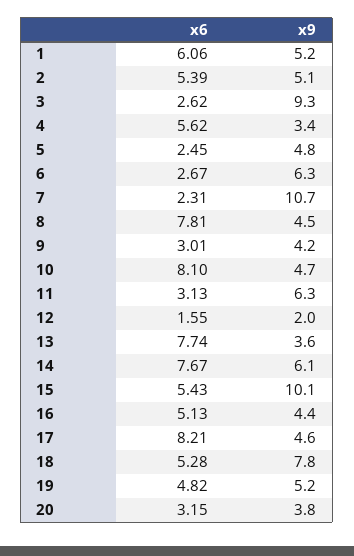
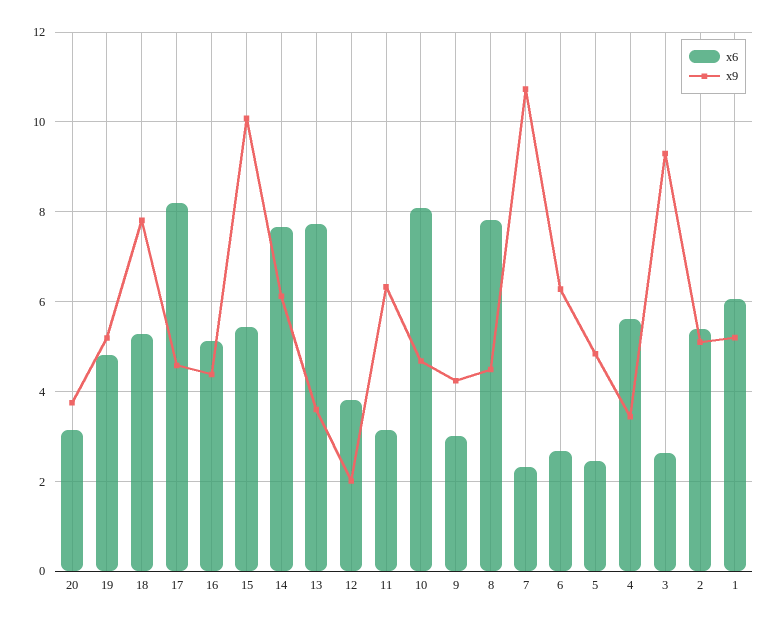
x6, 12: 1.55 -> 3.8

